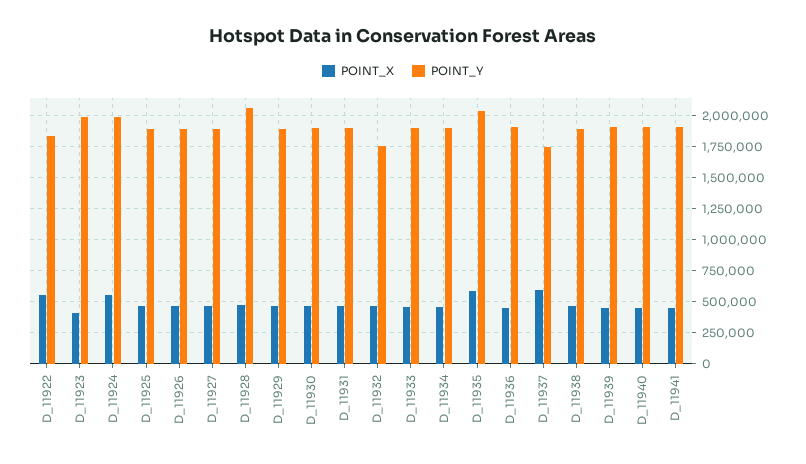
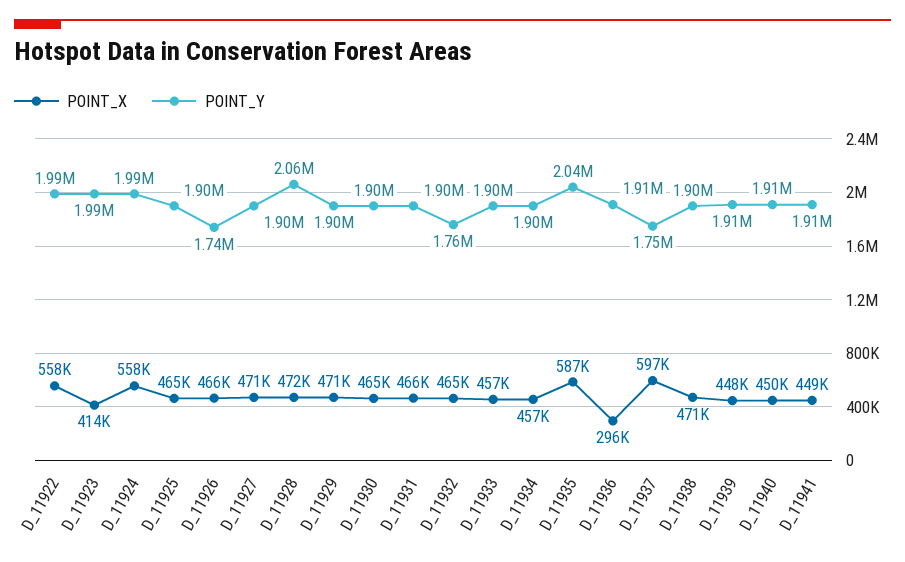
POINT_Y, D_11922: 1850000 -> 1990000
POINT_Y, D_11926: 1900000 -> 1740000
POINT_X, D_11936: 450000 -> 296000

